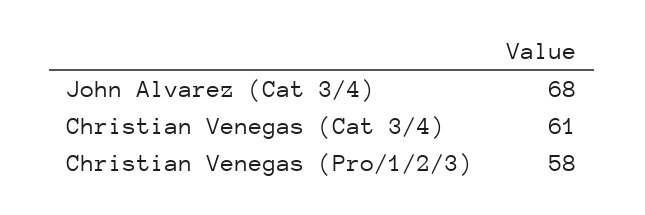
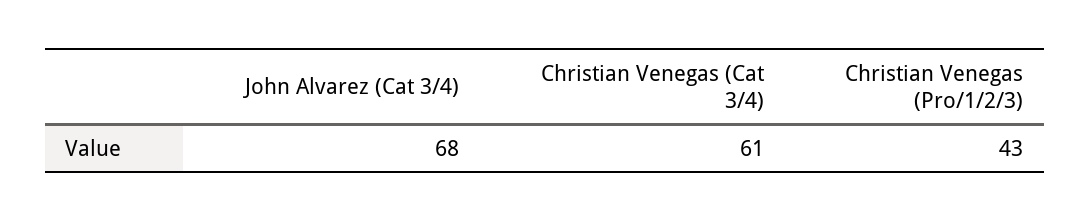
Christian Venegas (Pro/1/2/3): 58 -> 43

